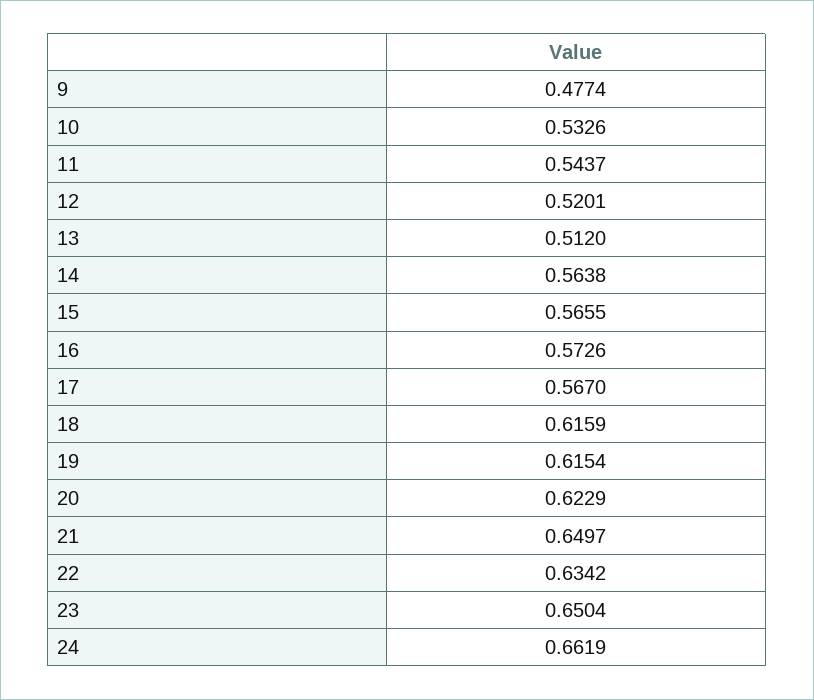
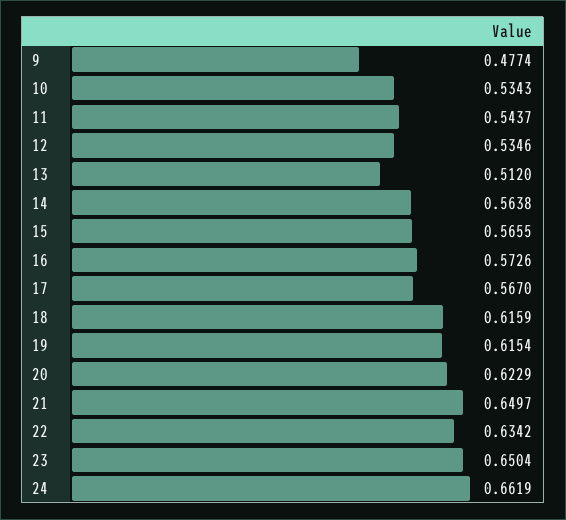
10: 0.5326 -> 0.5343
12: 0.5201 -> 0.5346

